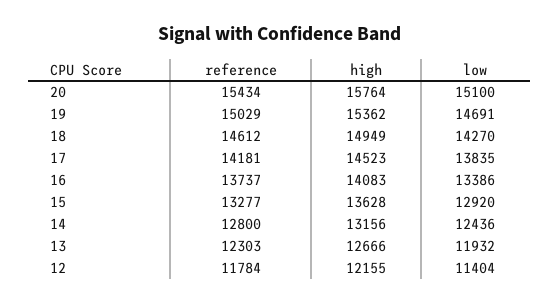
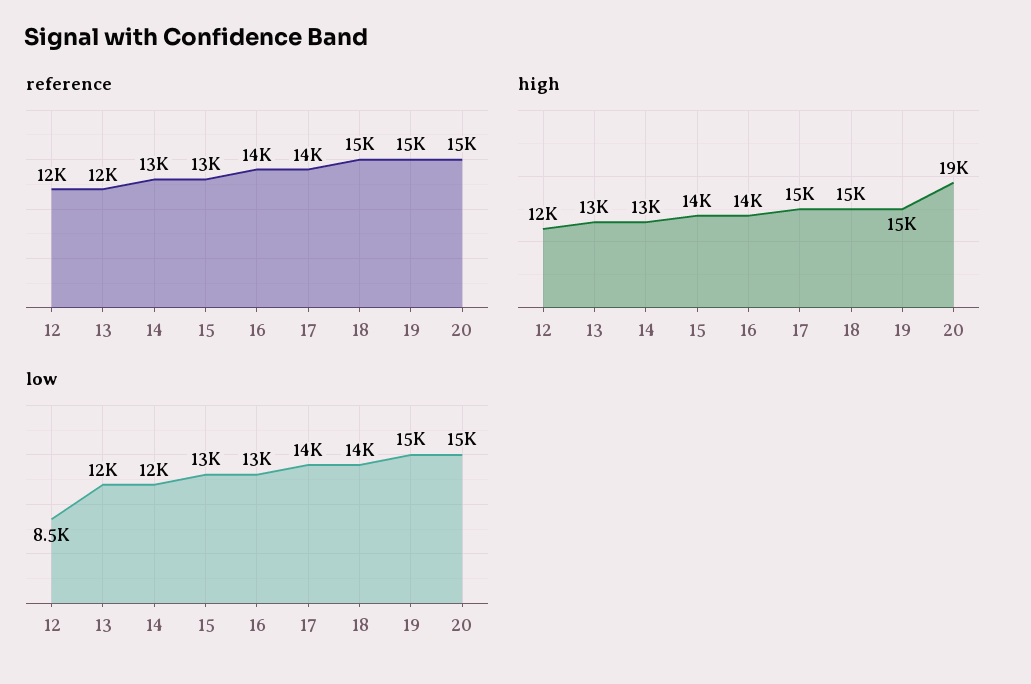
high, 20: 15764 -> 19000
low, 12: 11404 -> 8500

